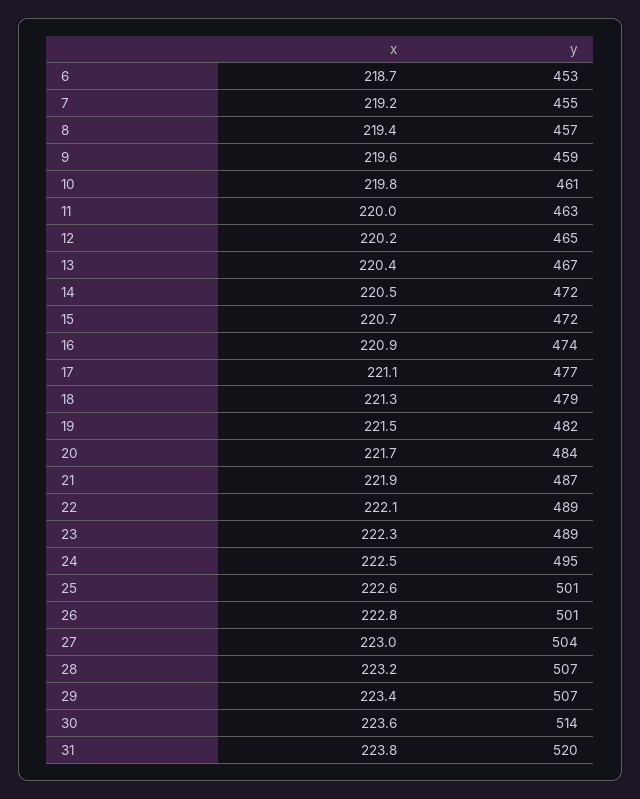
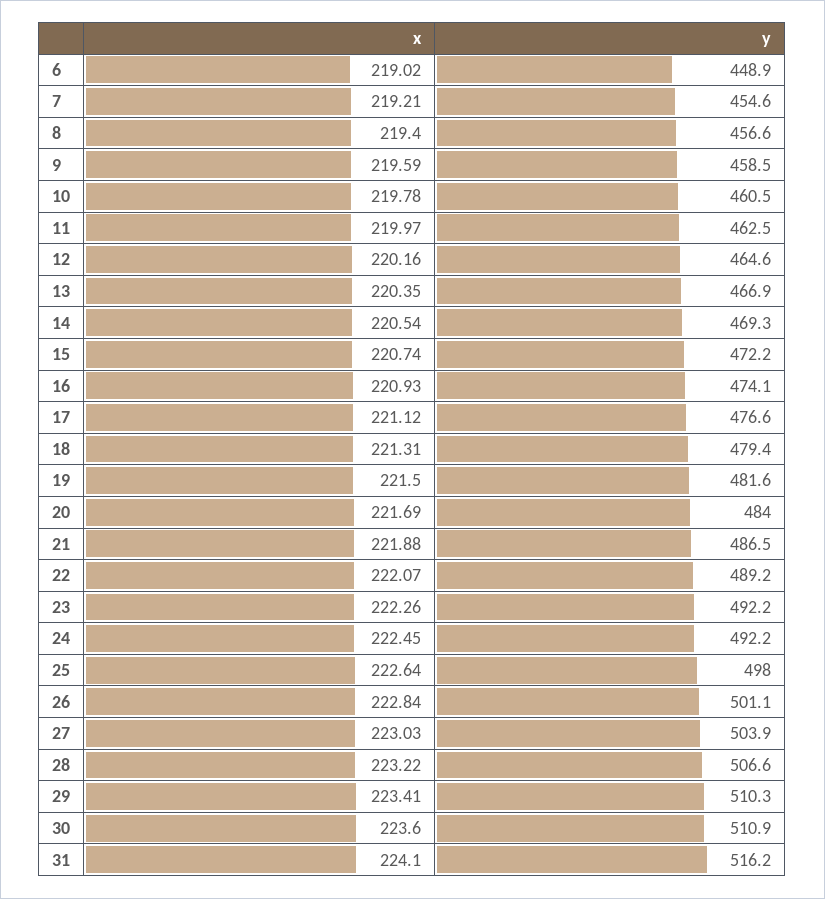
x, 6: 218.7 -> 219.02
y, 6: 453 -> 448.9
y, 14: 472 -> 469.3
y, 23: 489 -> 492.2
y, 24: 495 -> 492.2
y, 25: 501 -> 498
y, 29: 507 -> 510.3
y, 30: 514 -> 510.9
x, 31: 223.8 -> 224.1
y, 31: 520 -> 516.2

